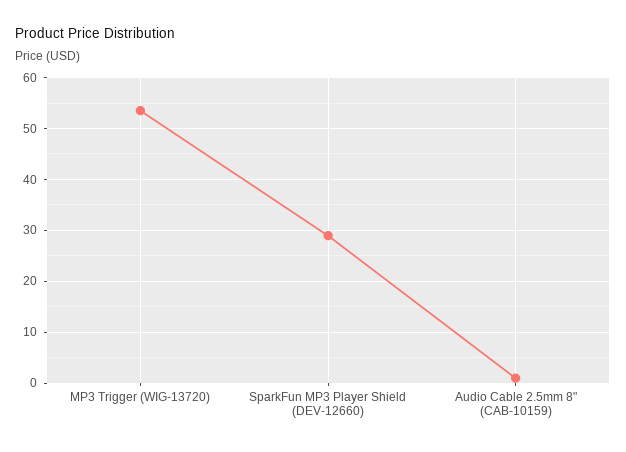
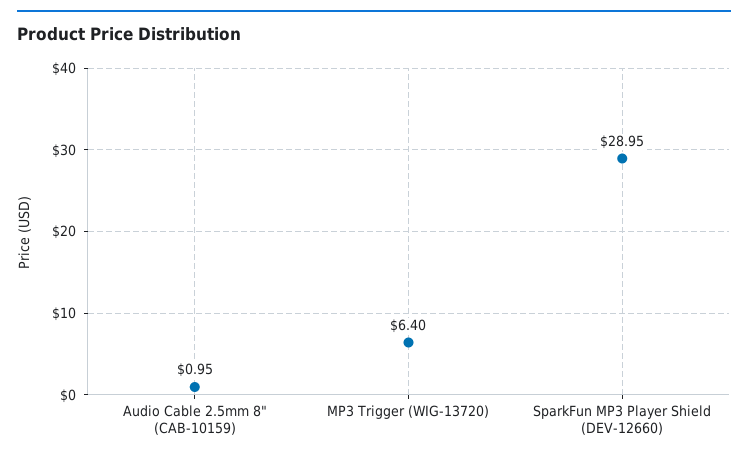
MP3 Trigger (WIG-13720): 54 -> 6.4

